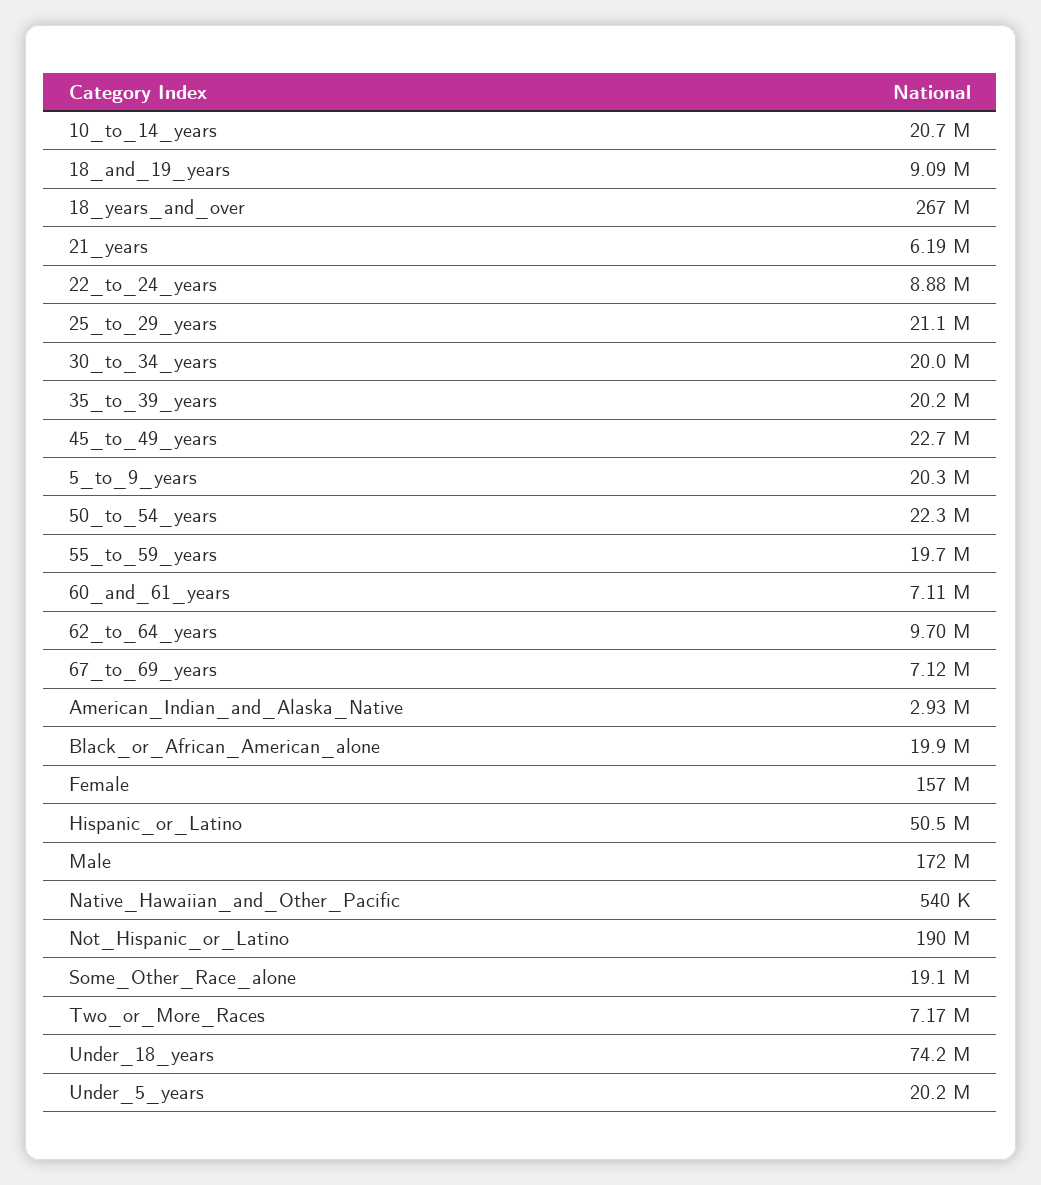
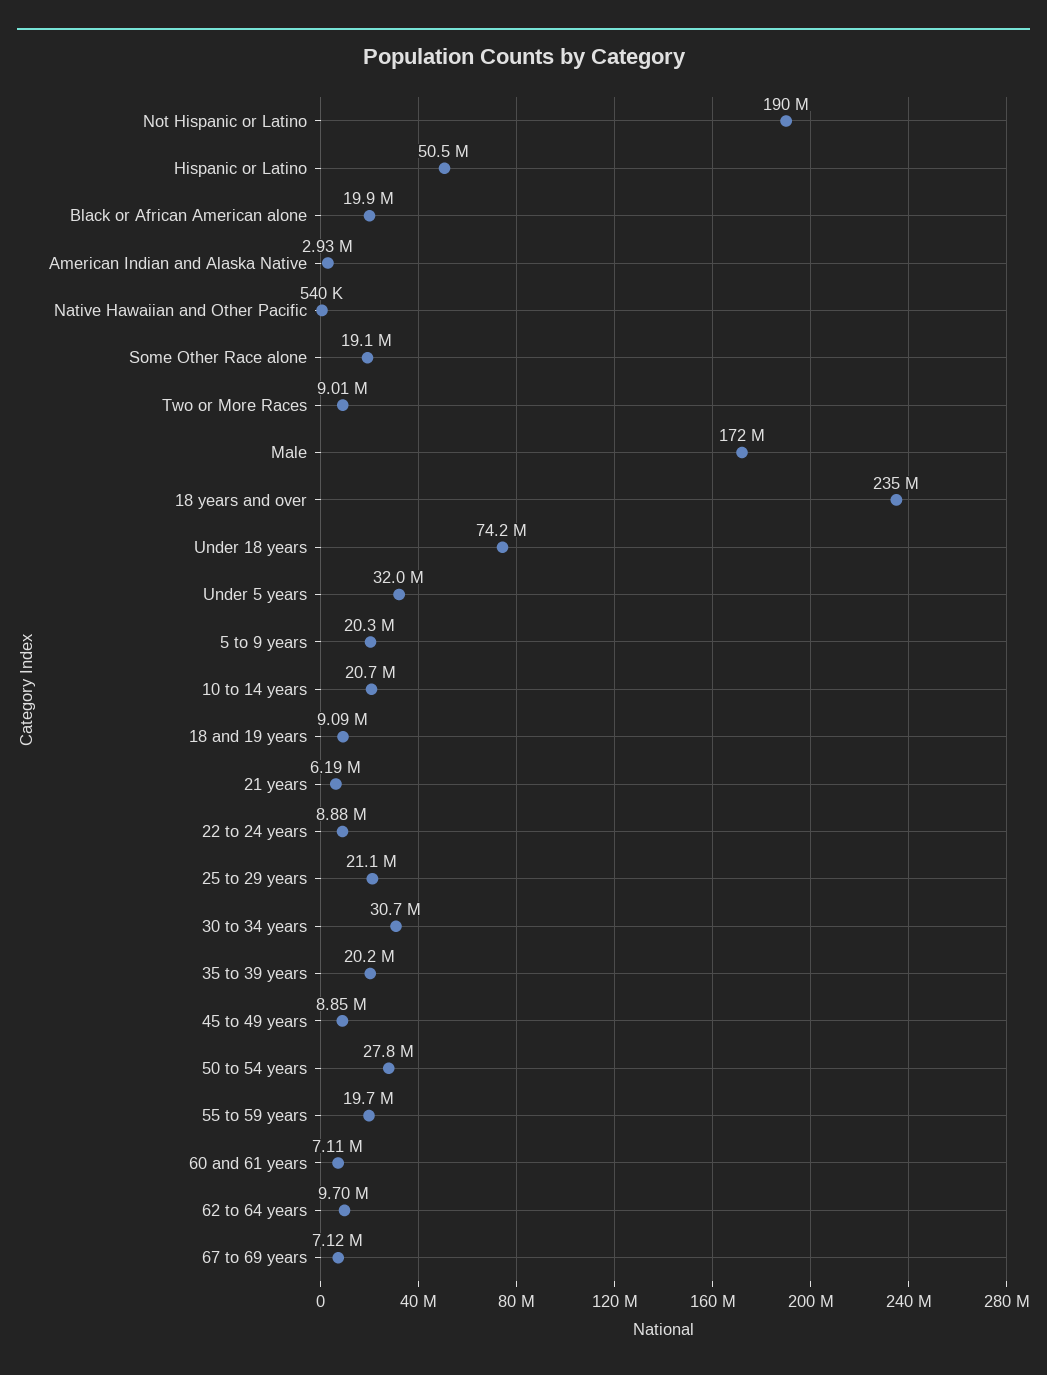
18_years_and_over: 267000000 -> 235000000
30_to_34_years: 20000000 -> 30700000
45_to_49_years: 22700000 -> 8850000
50_to_54_years: 22300000 -> 27800000
Female: 157000000 -> none
Two_or_More_Races: 7170000 -> 9010000
Under_5_years: 20200000 -> 32000000

